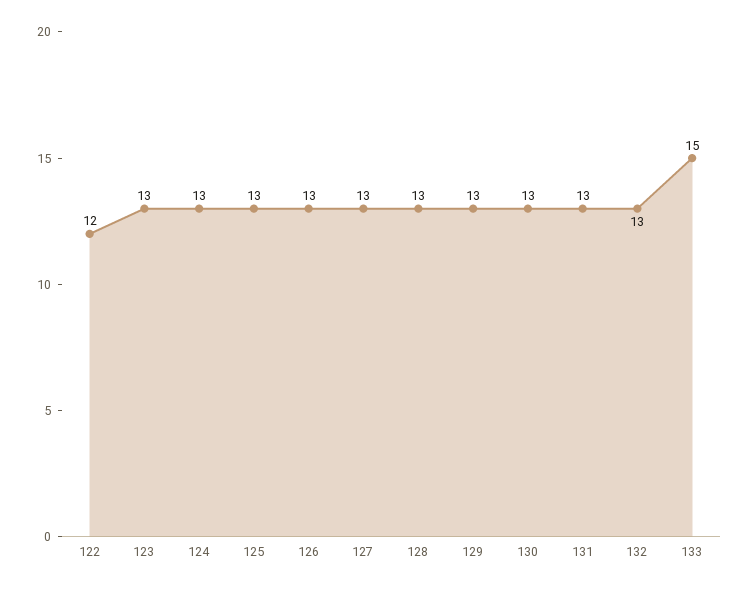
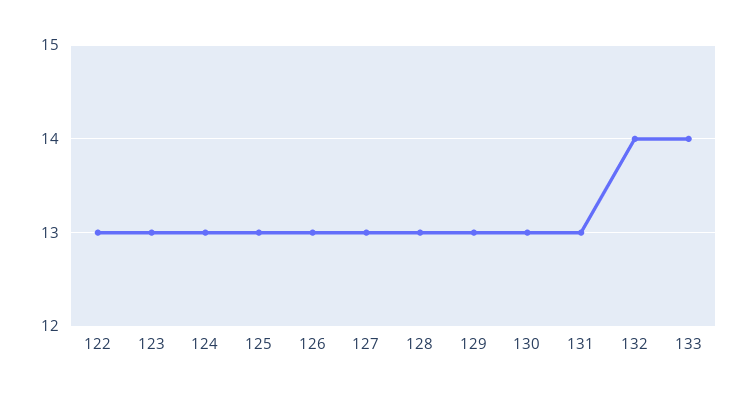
122: 12 -> 13
132: 13 -> 14
133: 15 -> 14

